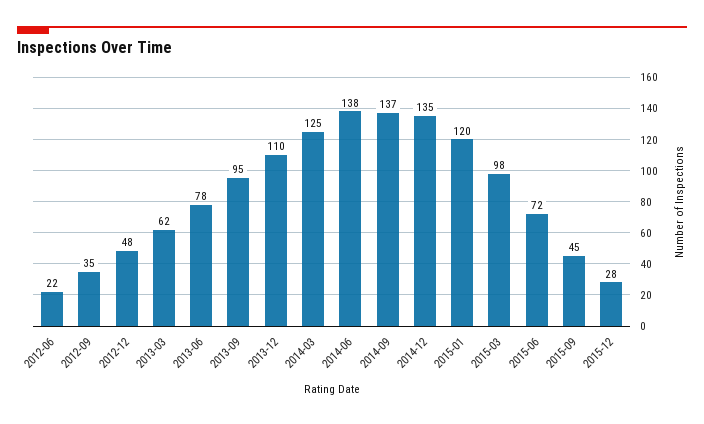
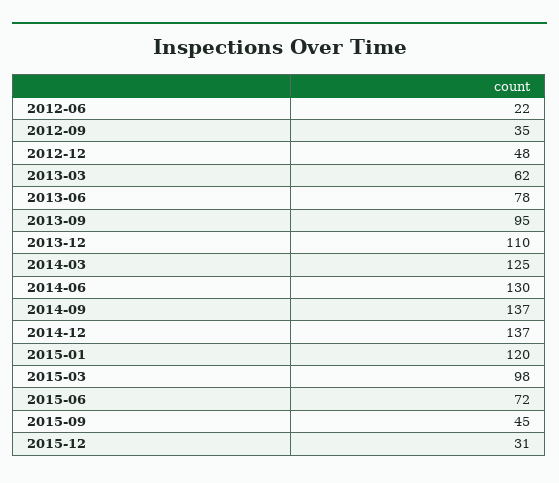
2014-06: 138 -> 130
2014-12: 135 -> 137
2015-12: 28 -> 31

